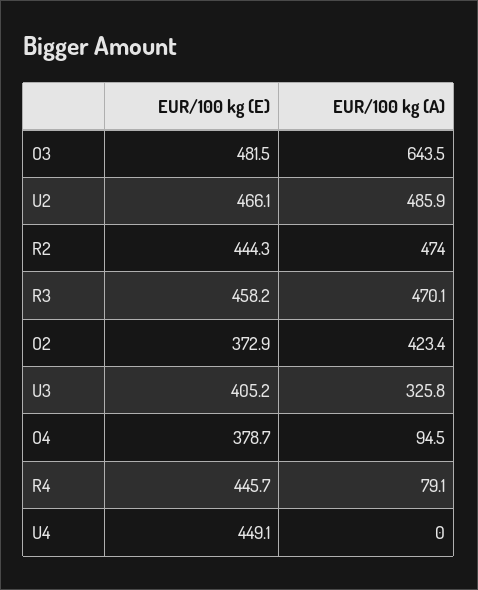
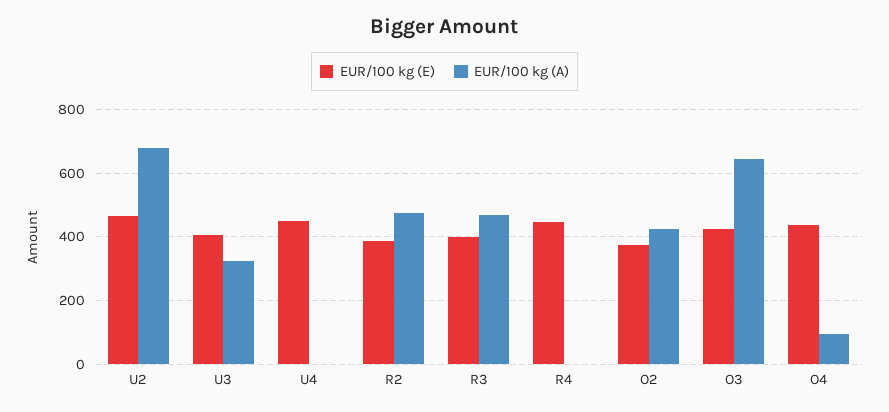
EUR/100 kg (E), O3: 481.5 -> 420
EUR/100 kg (A), U2: 485.9 -> 680
EUR/100 kg (E), R2: 444.3 -> 380
EUR/100 kg (E), R3: 458.2 -> 400
EUR/100 kg (E), O4: 378.7 -> 440
EUR/100 kg (A), R4: 79.1 -> 0

